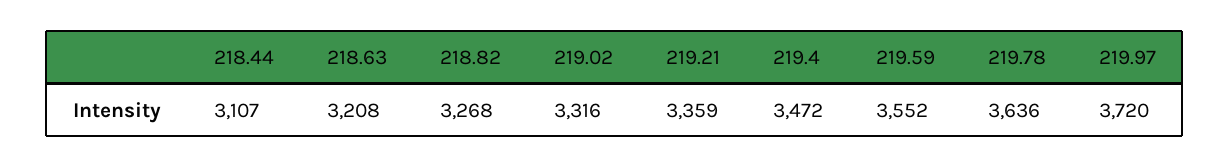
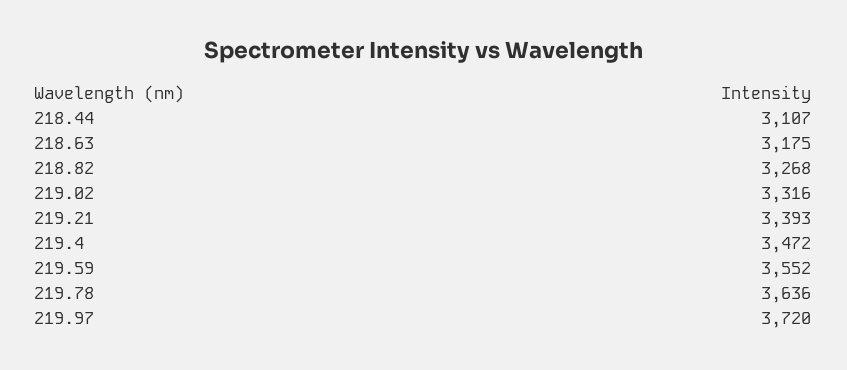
218.63: 3208 -> 3175
219.21: 3359 -> 3393

